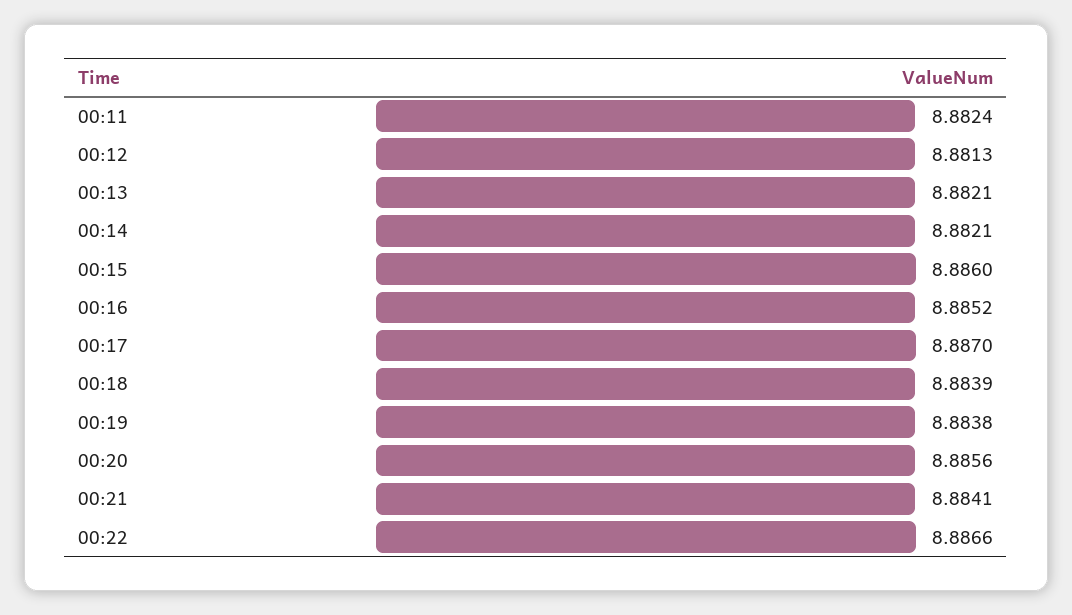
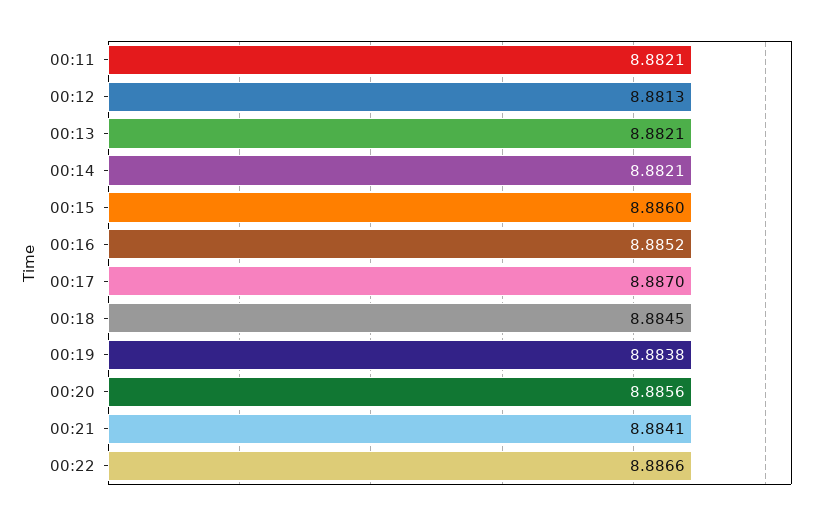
00:11: 8.8824 -> 8.8821
00:18: 8.8839 -> 8.8845

